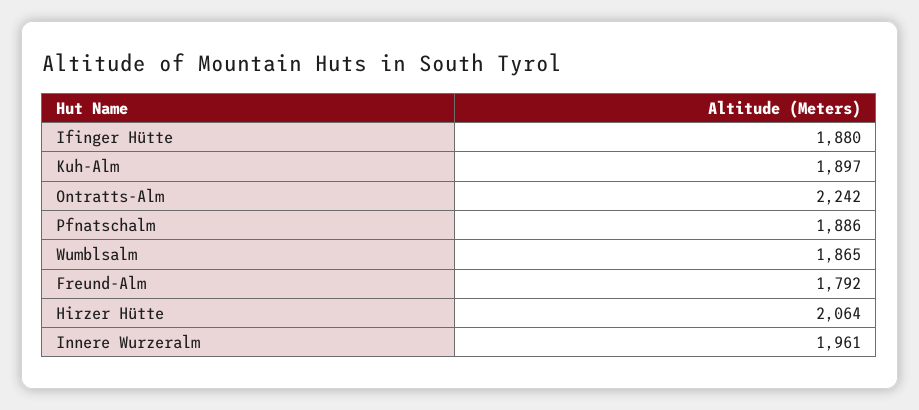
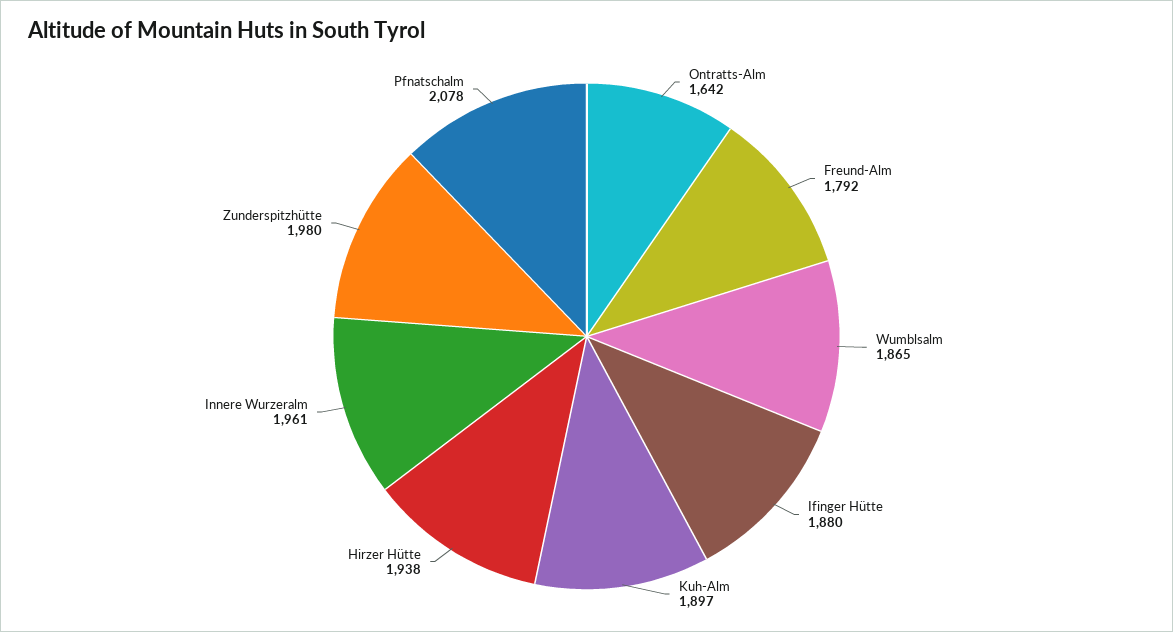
Ontratts-Alm: 2242 -> 1642
Pfnatschalm: 1886 -> 2078
Hirzer Hütte: 2064 -> 1938
Zunderspitzhütte: none -> 1980

